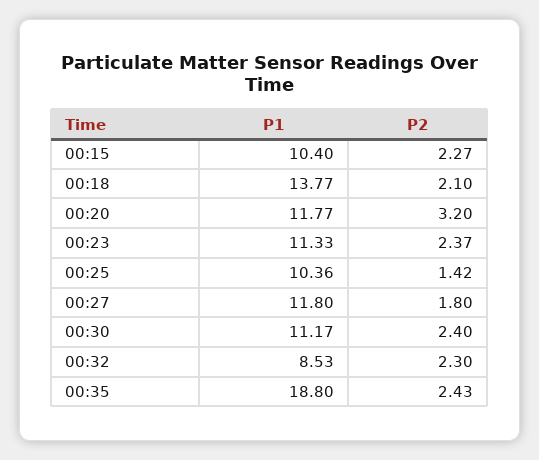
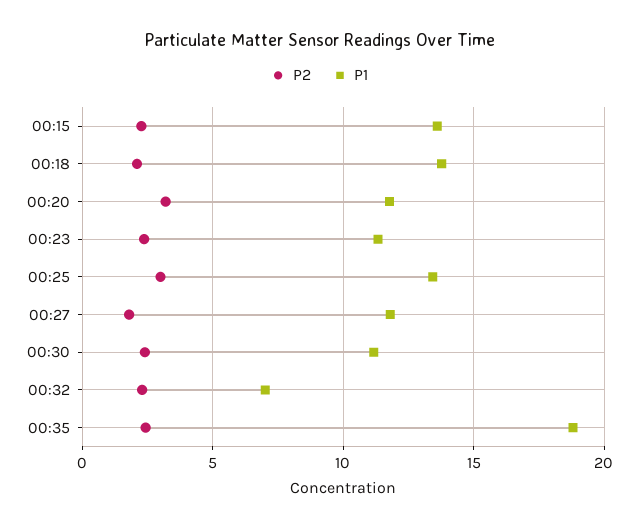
P1, 00:15: 10.4 -> 13.5
P1, 00:25: 10.36 -> 13.5
P2, 00:25: 1.42 -> 3
P1, 00:32: 8.53 -> 7

